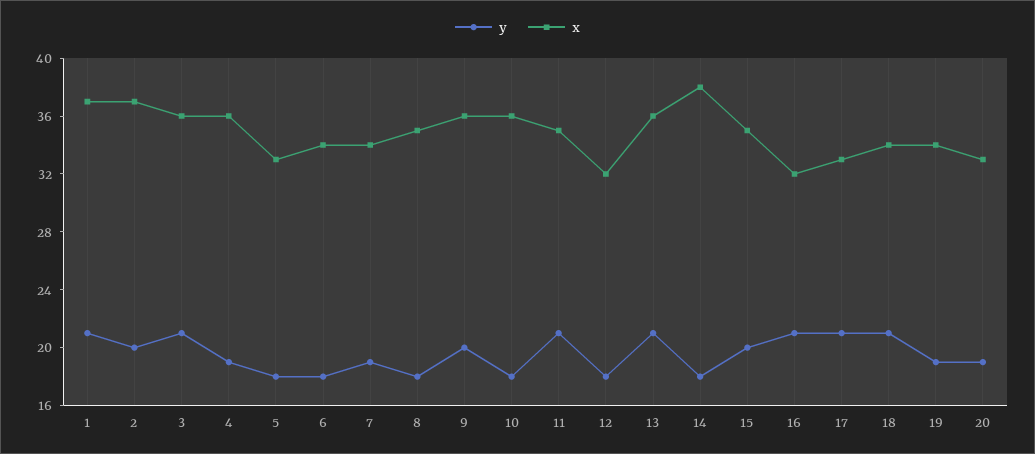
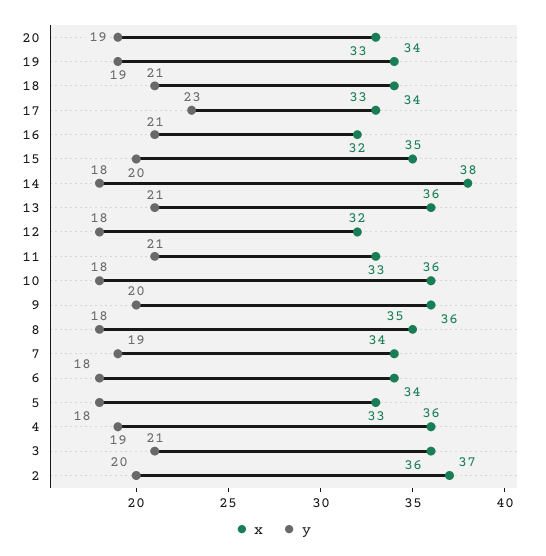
y, 1: 21 -> none
x, 1: 37 -> none
x, 11: 35 -> 33
y, 17: 21 -> 23

